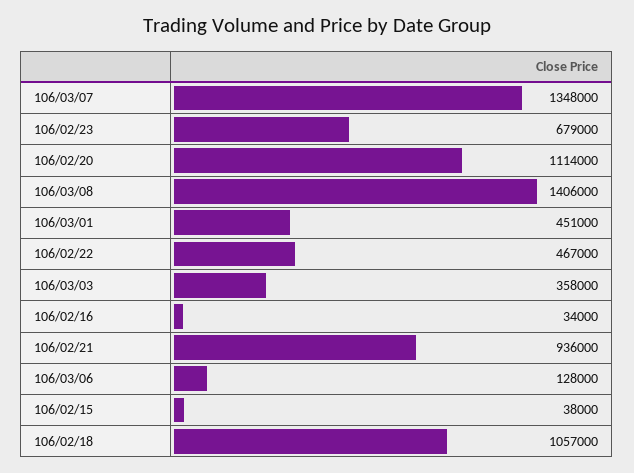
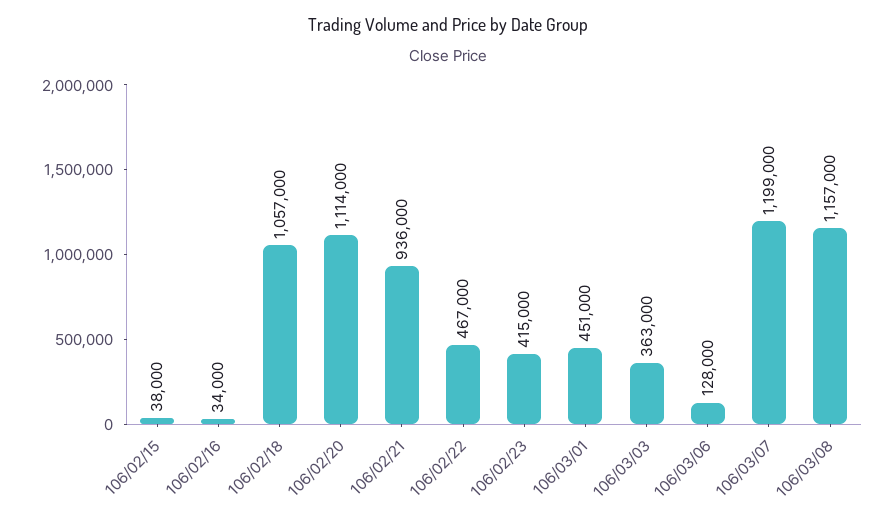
106/03/07: 1348000 -> 1199000
106/02/23: 679000 -> 415000
106/03/08: 1406000 -> 1157000
106/03/03: 358000 -> 363000

